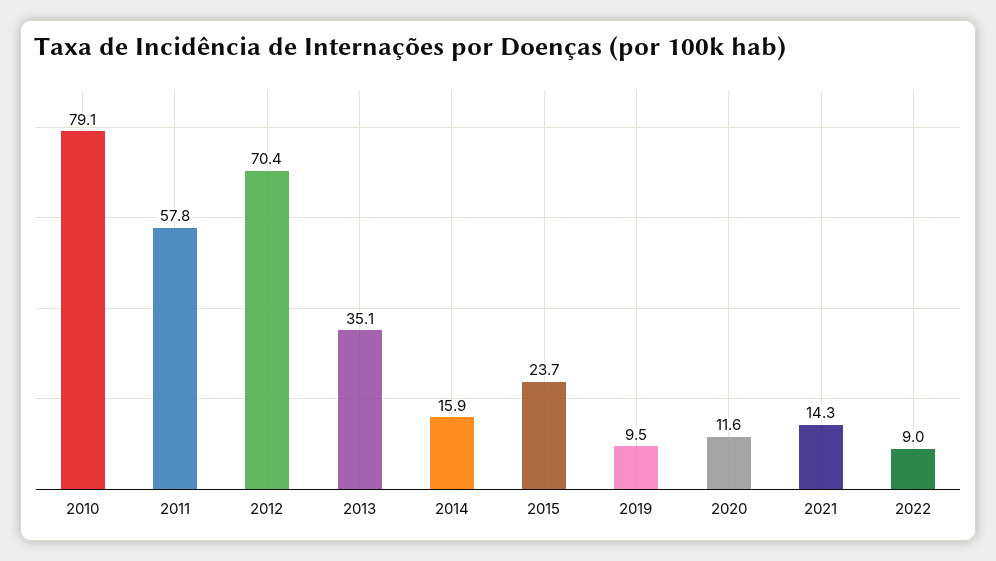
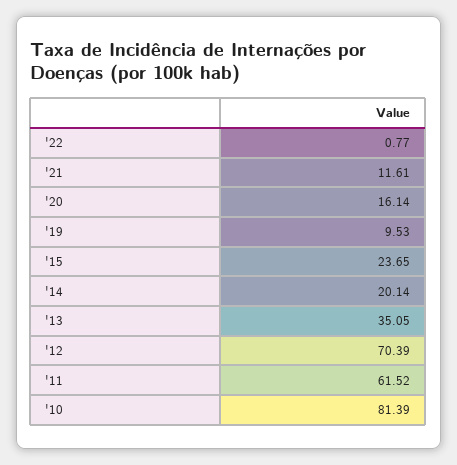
2010: 79.1 -> 81.39
2011: 57.8 -> 61.52
2014: 15.9 -> 20.14
2020: 11.6 -> 16.14
2021: 14.3 -> 11.61
2022: 9 -> 0.77

